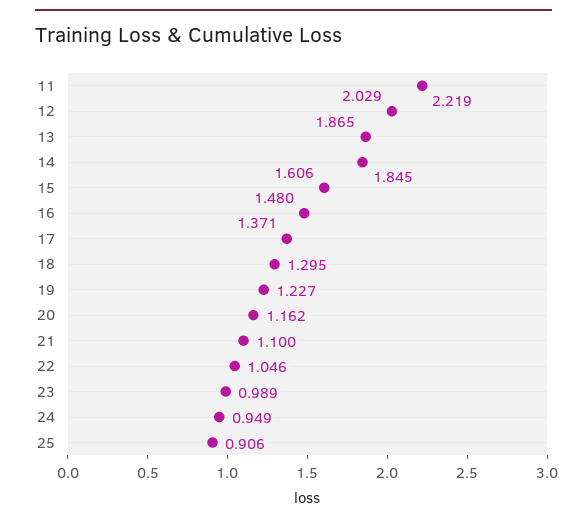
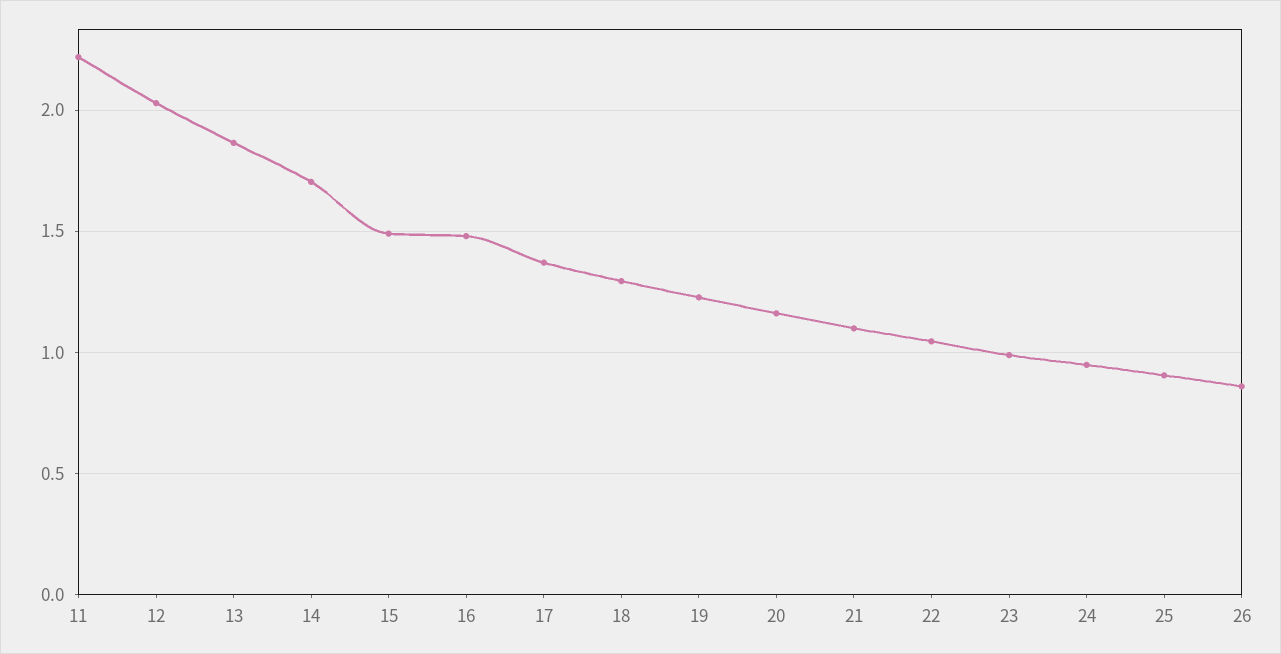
14: 1.845 -> 1.7
15: 1.606 -> 1.5
26: none -> 0.85

